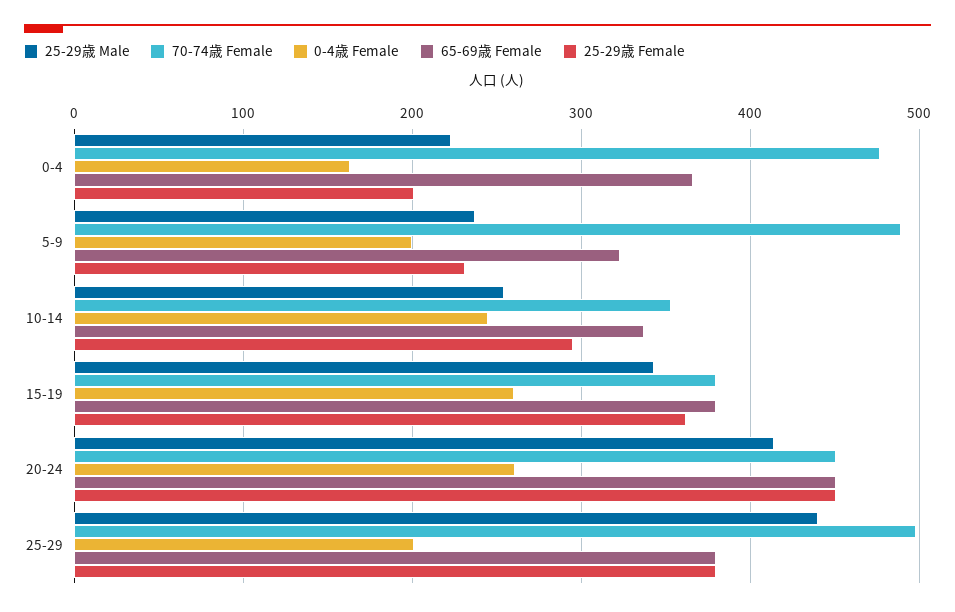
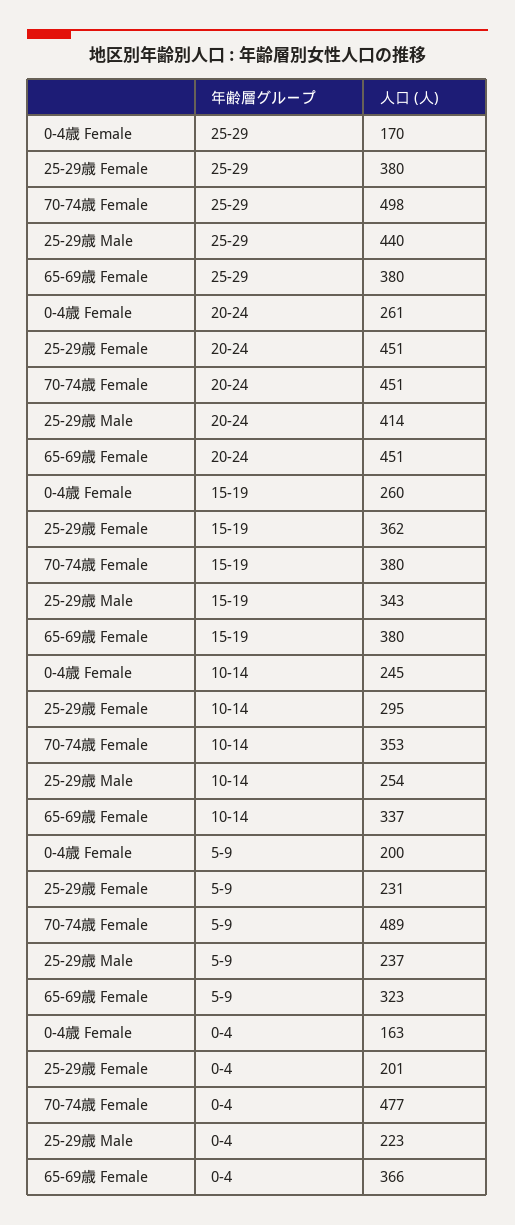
0-4歳 Female, 25-29: 200 -> 170

